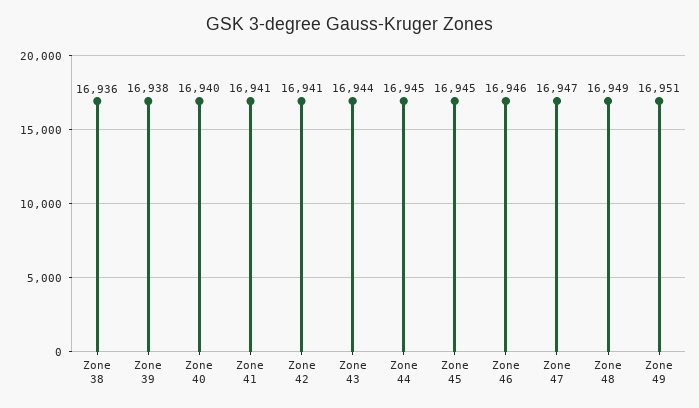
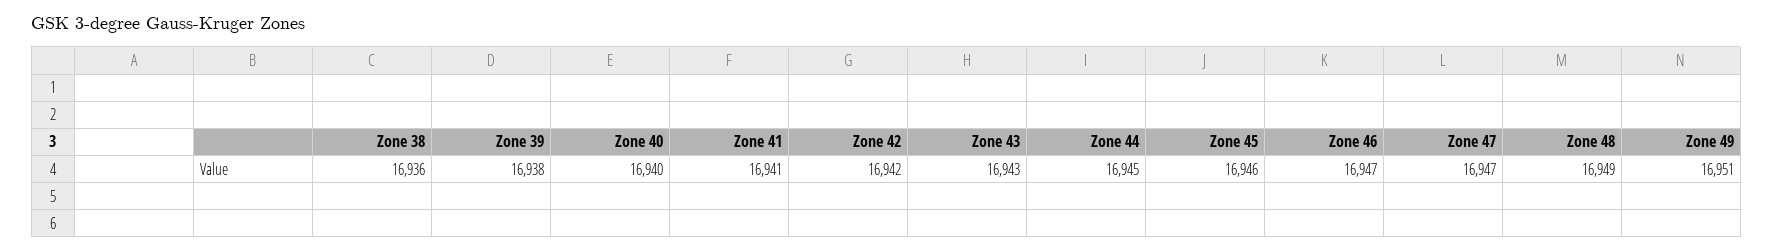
Zone 42: 16941 -> 16942
Zone 43: 16944 -> 16943
Zone 45: 16945 -> 16946
Zone 46: 16946 -> 16947

